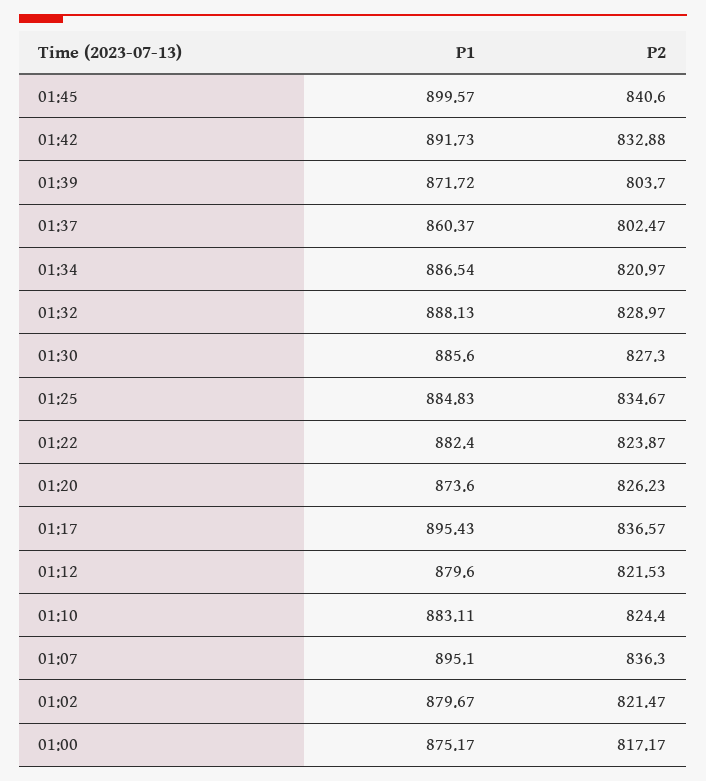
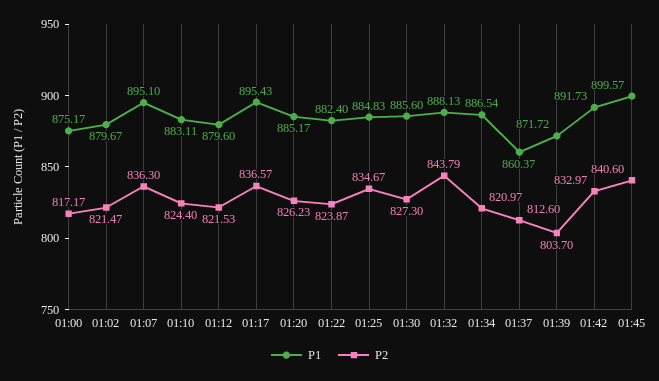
P2, 01:42: 832.88 -> 832.97
P2, 01:37: 802.47 -> 812.6
P2, 01:32: 828.97 -> 843.79
P1, 01:20: 873.6 -> 885.17

